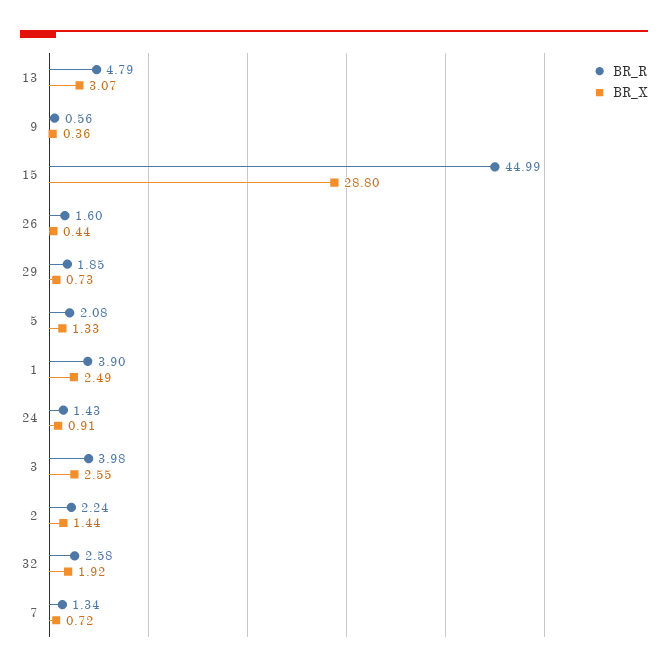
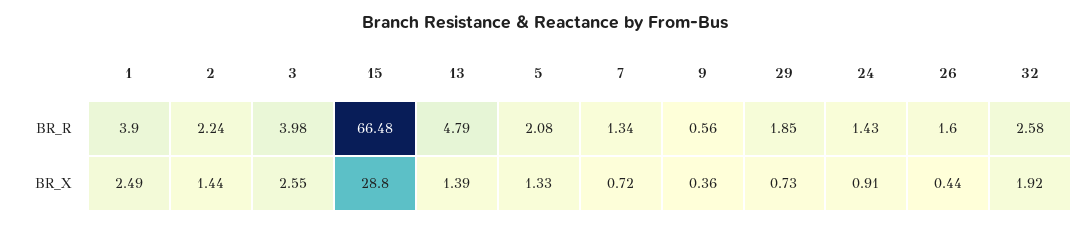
BR_X, 13: 3.07 -> 1.39
BR_R, 15: 44.99 -> 66.48

